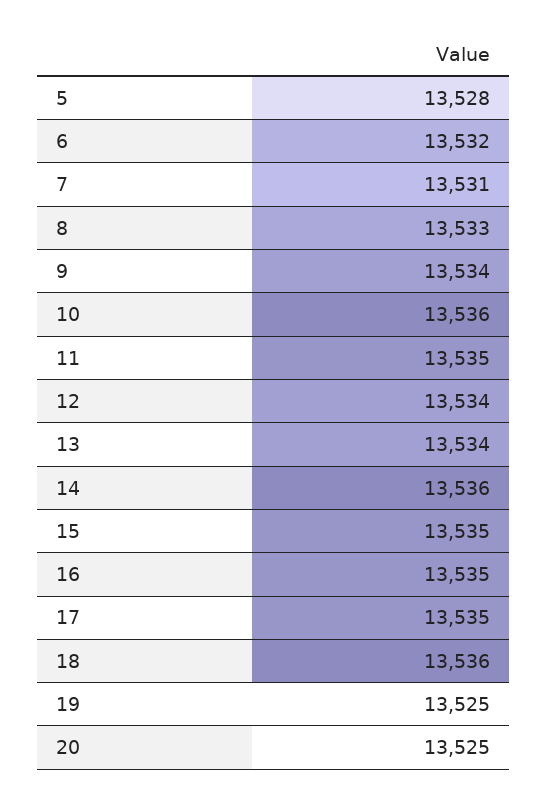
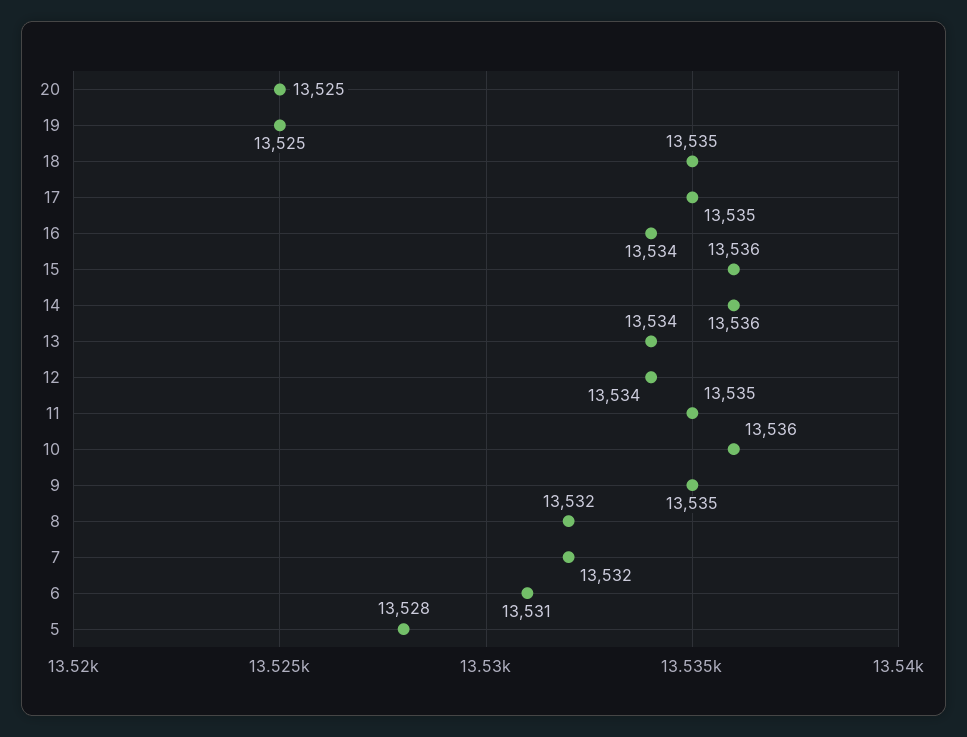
6: 13532 -> 13531
7: 13531 -> 13532
8: 13533 -> 13532
9: 13534 -> 13535
15: 13535 -> 13536
16: 13535 -> 13534
18: 13536 -> 13535

